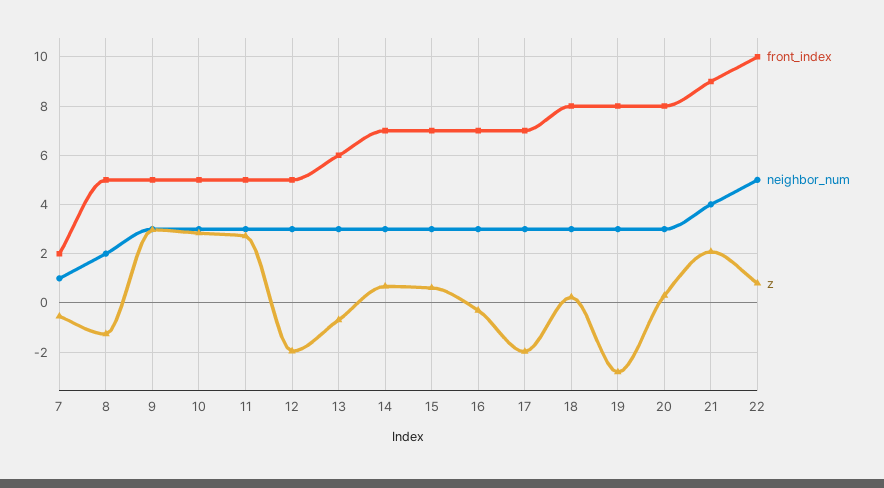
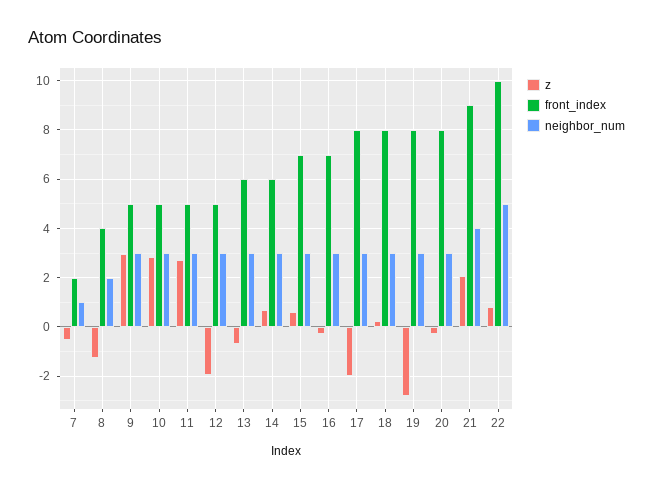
front_index, 8: 5 -> 4
front_index, 14: 7 -> 6
front_index, 17: 7 -> 8
z, 20: 0.25 -> -0.25

